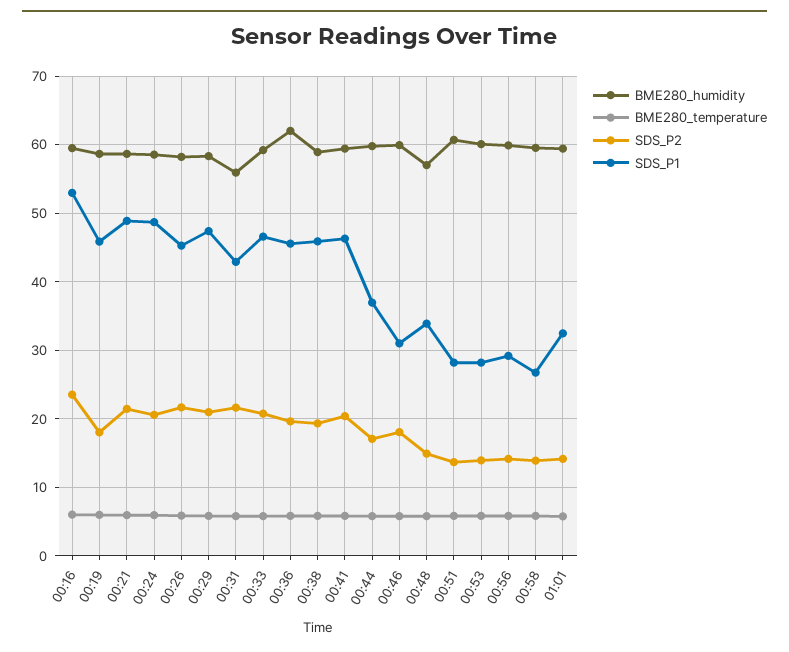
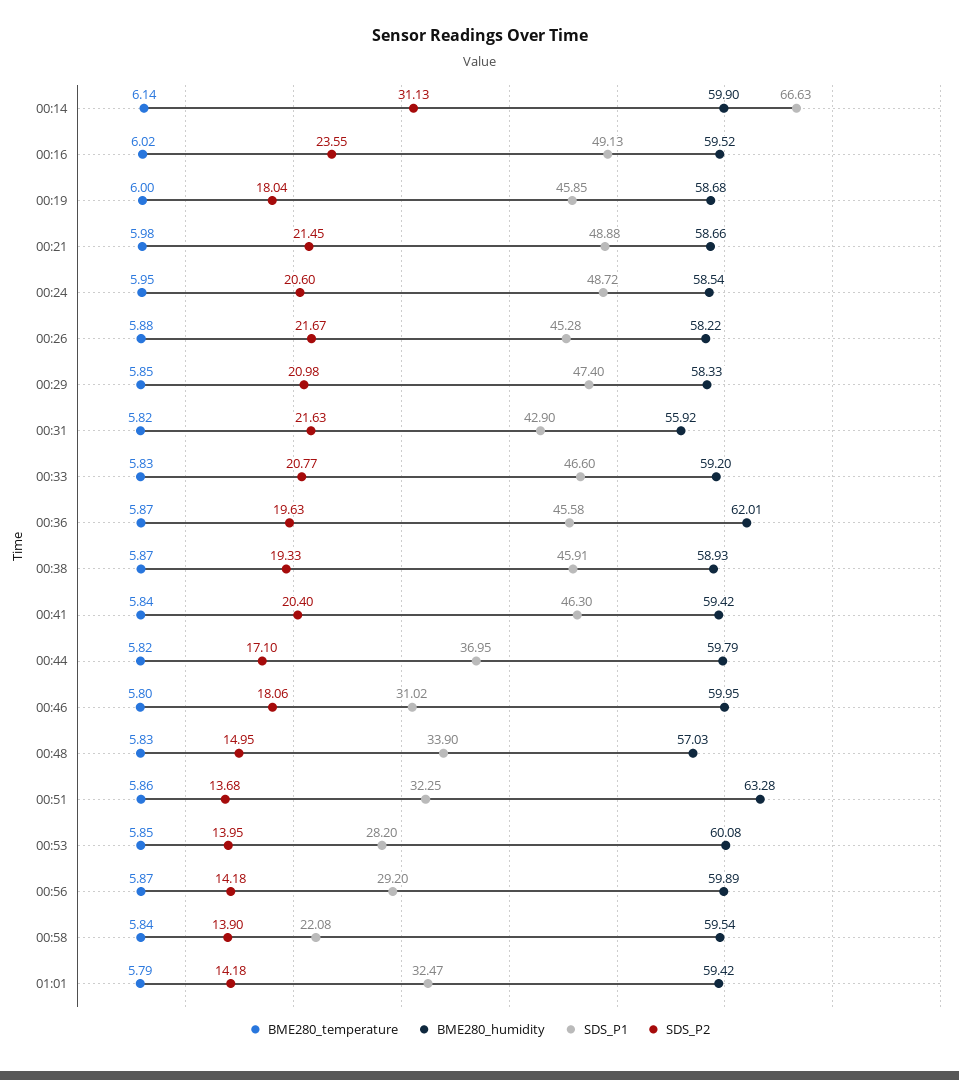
SDS_P1, 00:16: 53 -> 49.13
BME280_humidity, 00:51: 61 -> 63.28
SDS_P1, 00:51: 28 -> 32.25
SDS_P1, 00:58: 27 -> 22.08
BME280_temperature, 00:14: none -> 6.14
BME280_humidity, 00:14: none -> 59.9
SDS_P1, 00:14: none -> 66.63
SDS_P2, 00:14: none -> 31.13

